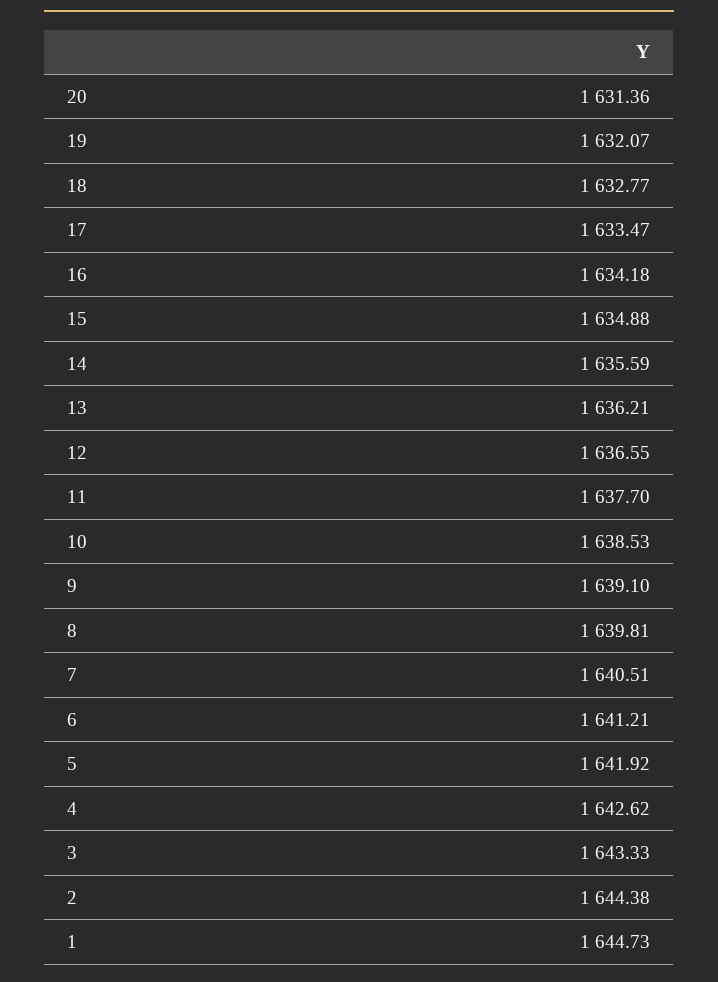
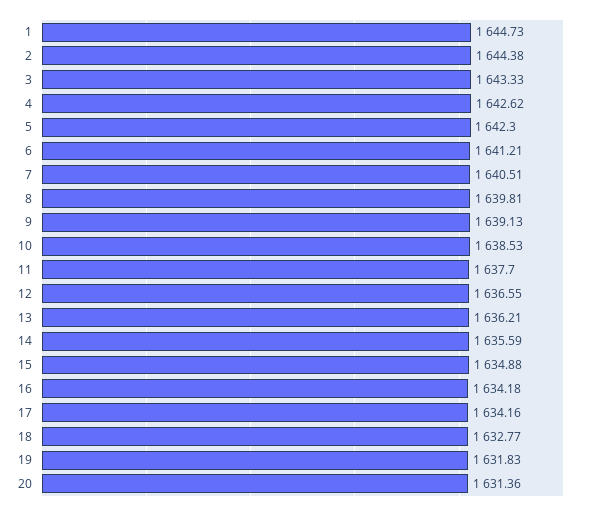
19: 1632.07 -> 1631.83
17: 1633.47 -> 1634.16
9: 1639.1 -> 1639.13
5: 1641.92 -> 1642.3

